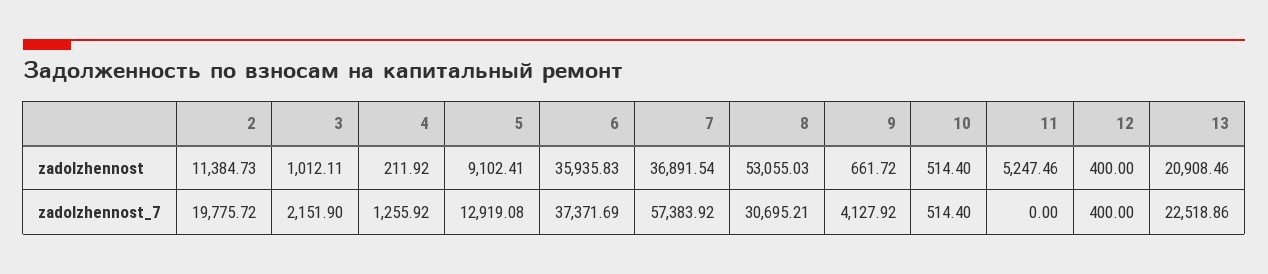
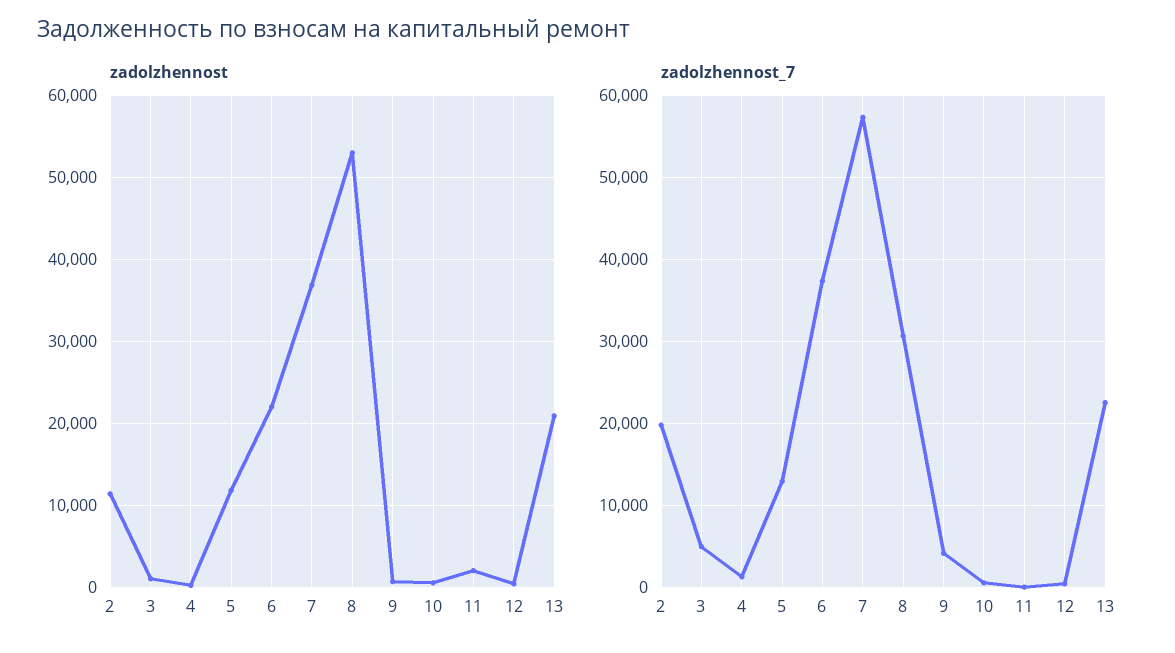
zadolzhennost, 5: 9102.41 -> 12000
zadolzhennost, 6: 35935.83 -> 22000
zadolzhennost, 11: 5247.46 -> 2000
zadolzhennost_7, 3: 2151.9 -> 5000

